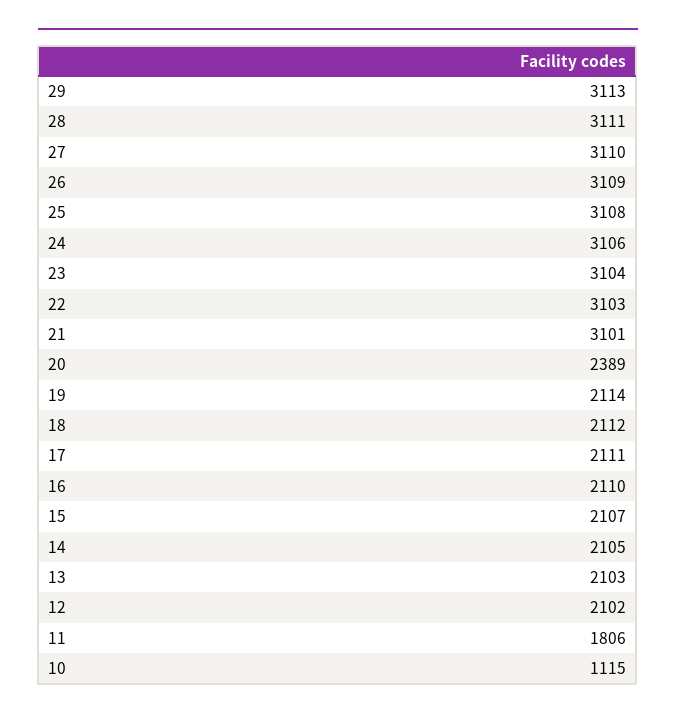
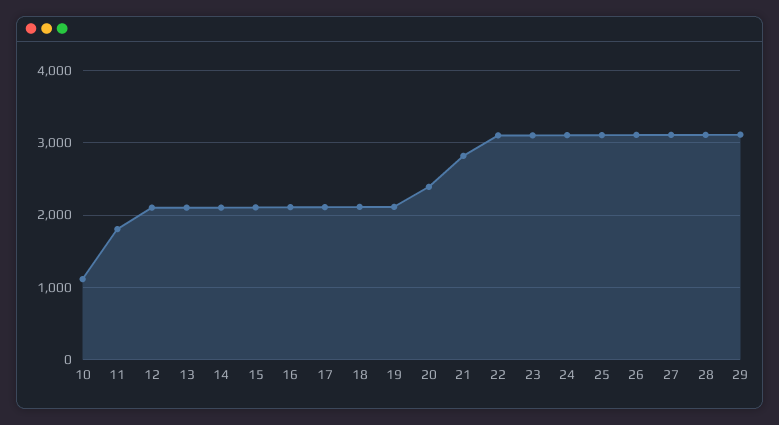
21: 3101 -> 2800

